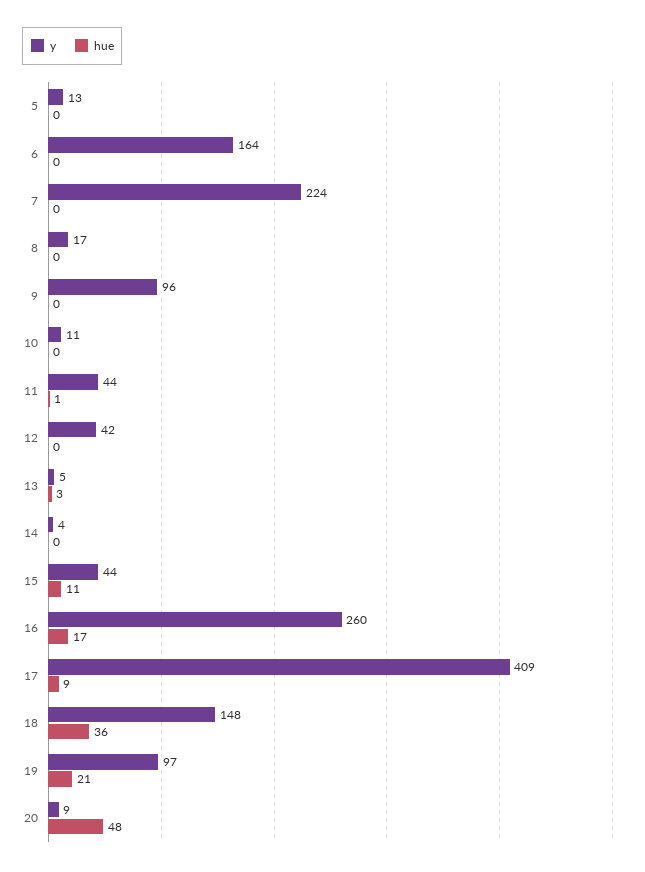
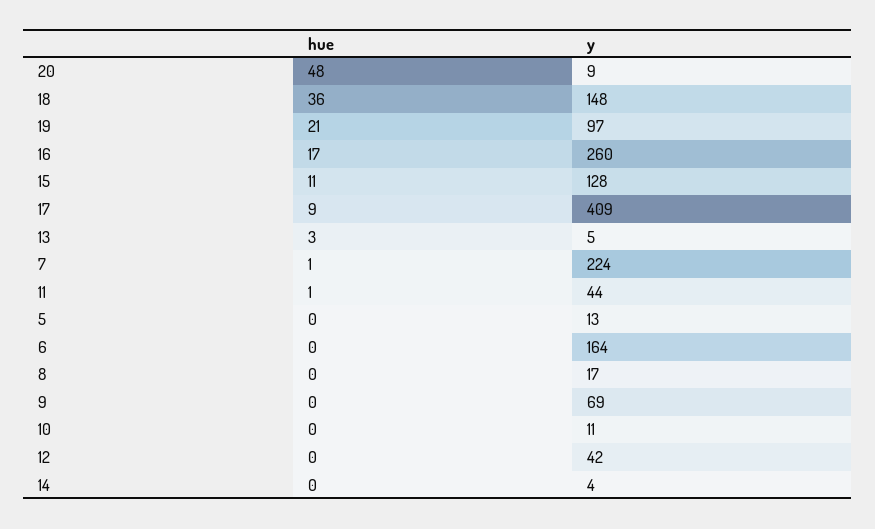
hue, 7: 0 -> 1
y, 9: 96 -> 69
y, 15: 44 -> 128

